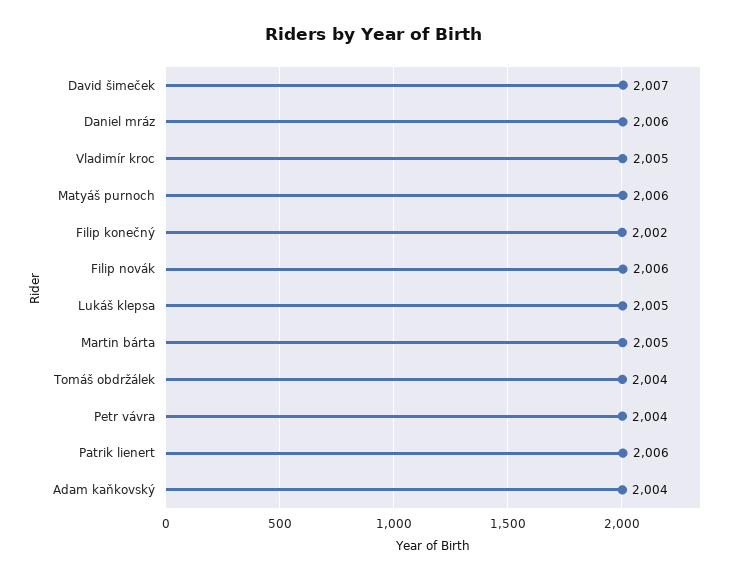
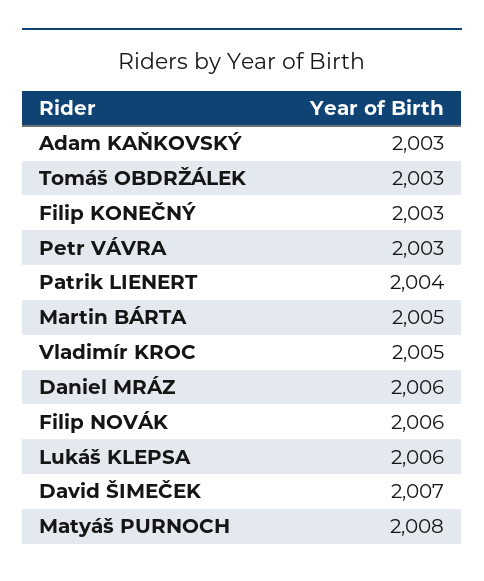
Matyáš purnoch: 2006 -> 2008
Filip konečný: 2002 -> 2003
Lukáš klepsa: 2005 -> 2006
Tomáš obdržálek: 2004 -> 2003
Petr vávra: 2004 -> 2003
Patrik lienert: 2006 -> 2004
Adam kaňkovský: 2004 -> 2003

